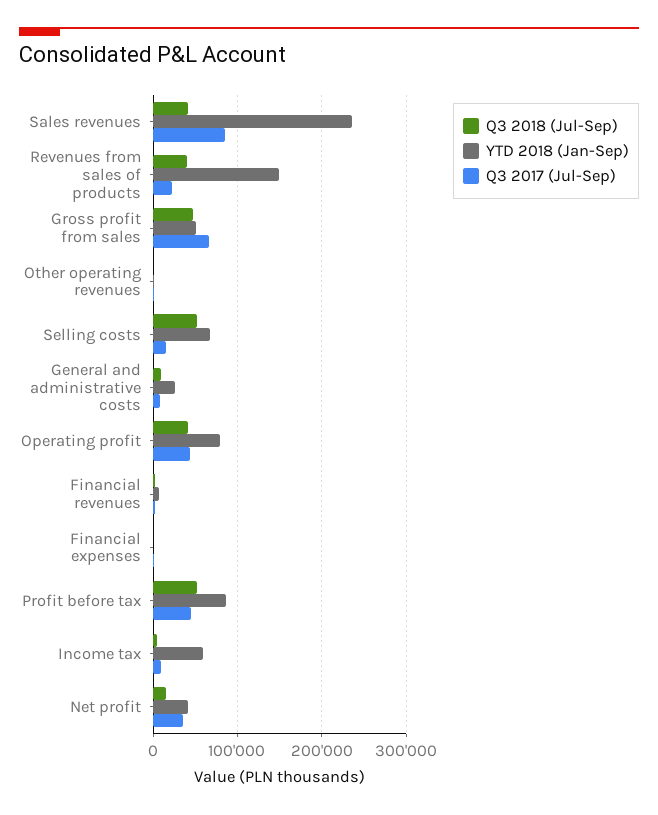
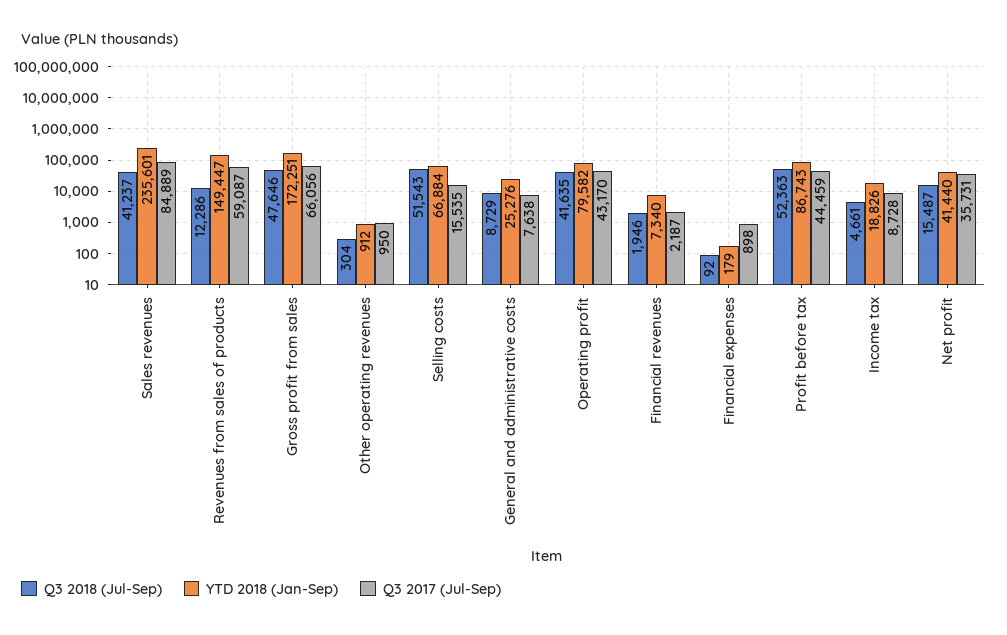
Q3 2018 (Jul-Sep), Revenues from sales of products: 40000 -> 12286
Q3 2017 (Jul-Sep), Revenues from sales of products: 20000 -> 59087
YTD 2018 (Jan-Sep), Gross profit from sales: 50000 -> 172251
YTD 2018 (Jan-Sep), Income tax: 60000 -> 18826

